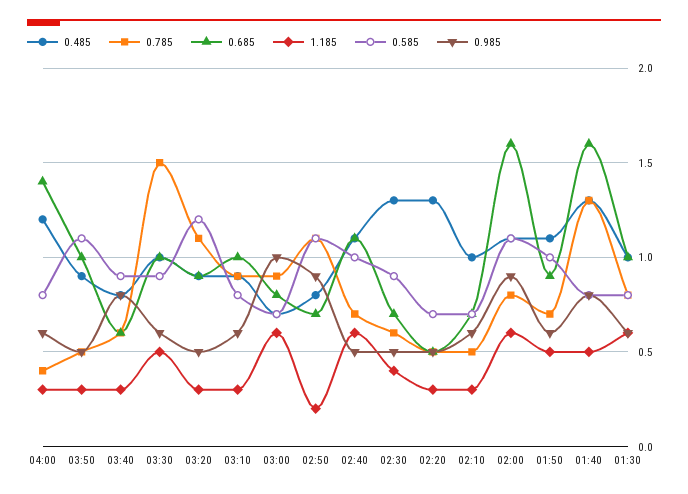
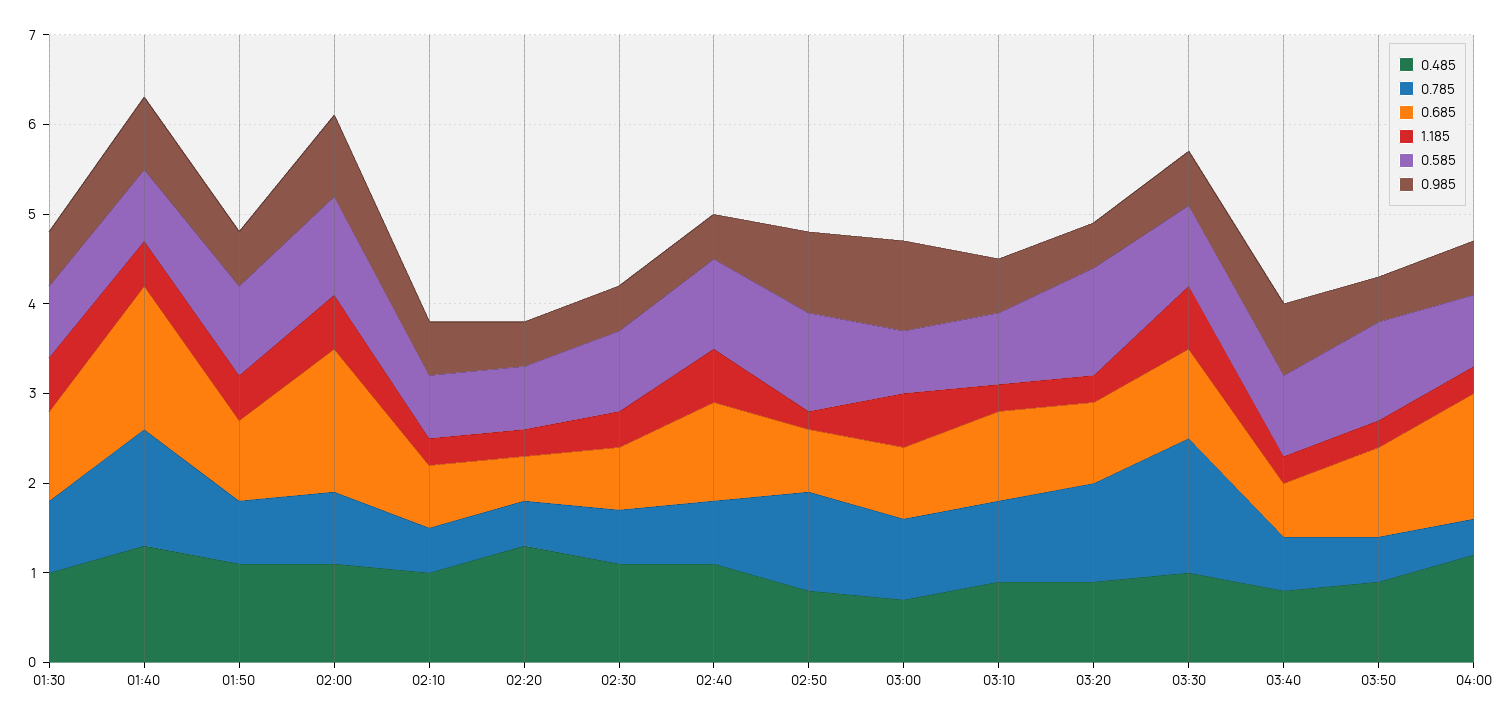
1.185, 03:30: 0.5 -> 0.7
0.485, 02:30: 1.3 -> 1.1

